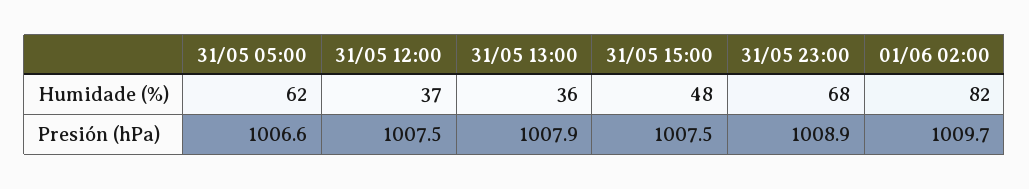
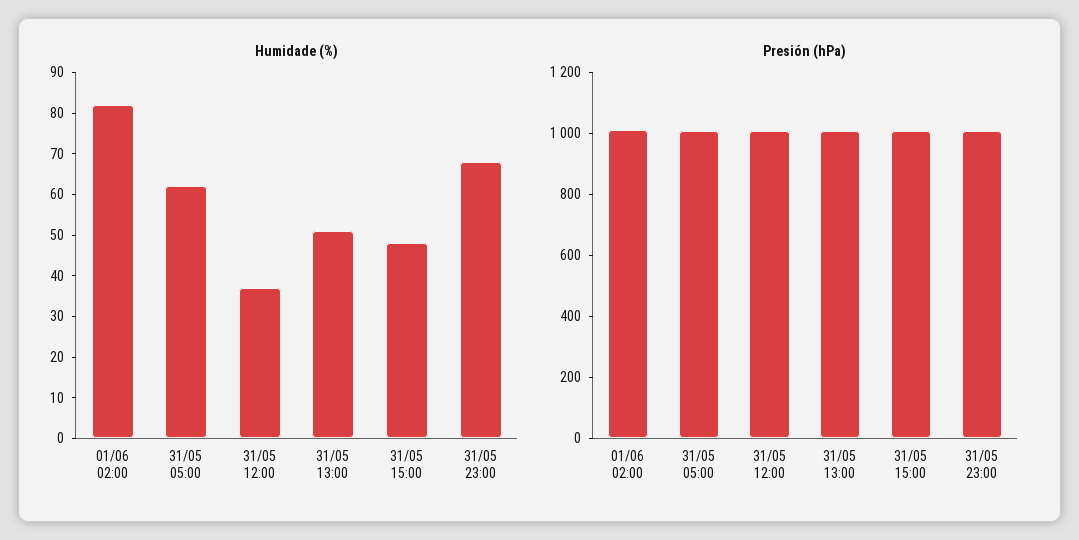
Humidade (%), 31/05 13:00: 36 -> 50

